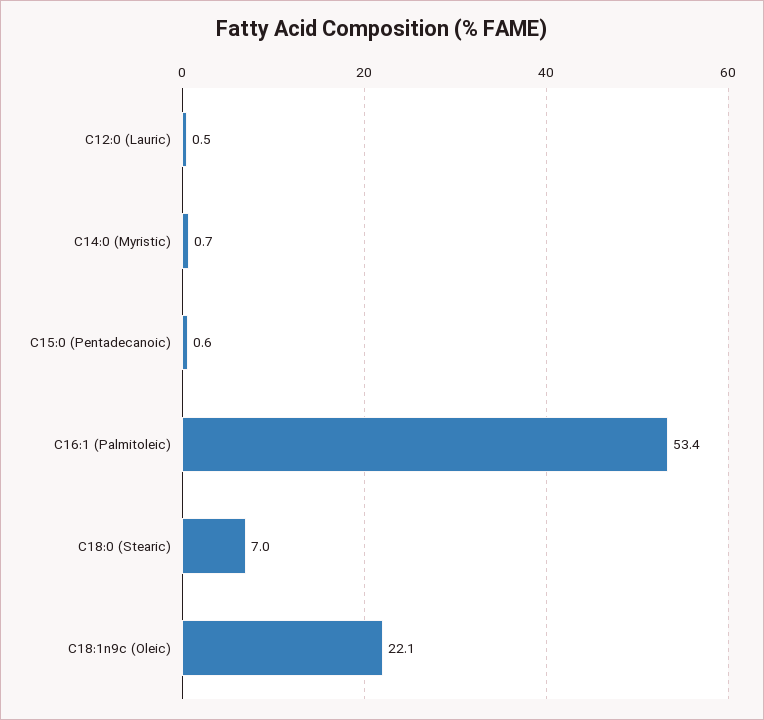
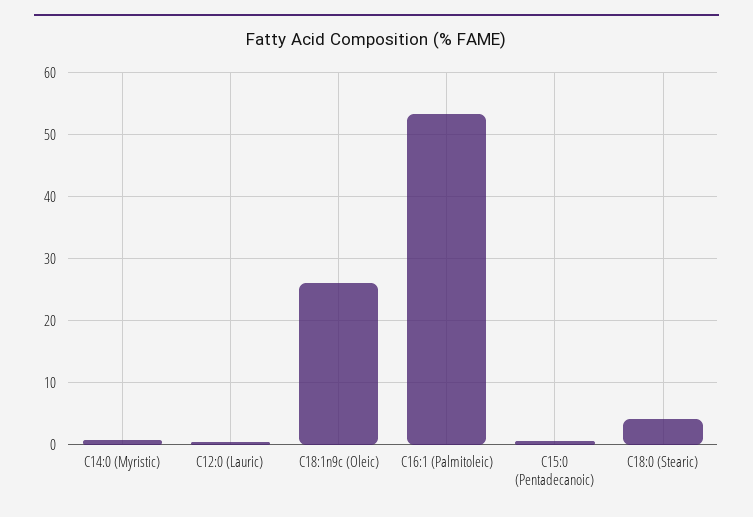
C18:0 (Stearic): 7 -> 4
C18:1n9c (Oleic): 22.1 -> 26

